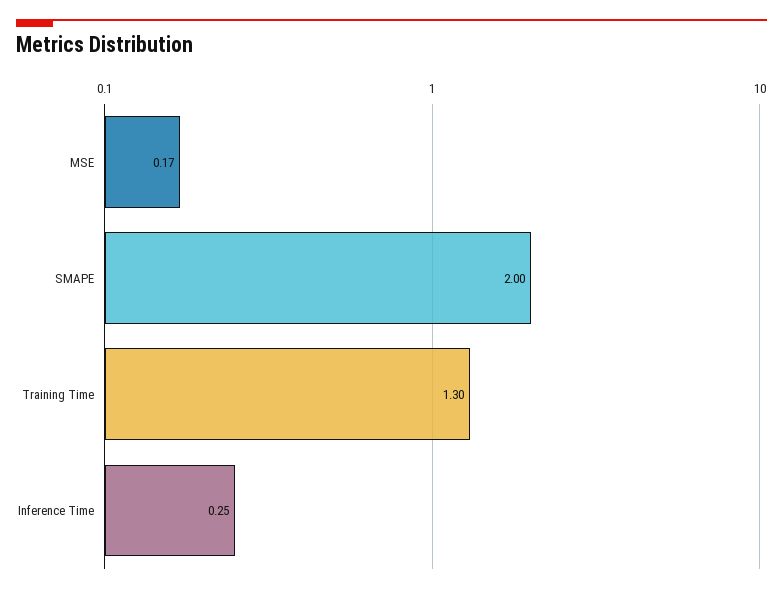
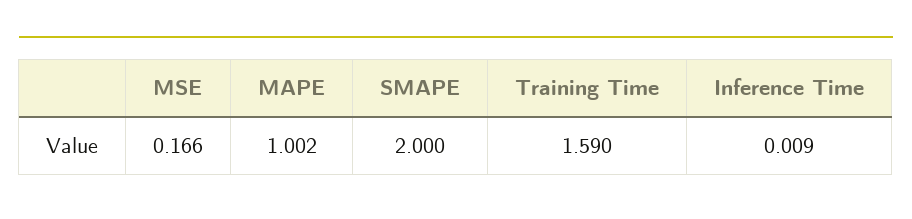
Training Time: 1.3 -> 1.59
Inference Time: 0.25 -> 0.009
MAPE: none -> 1.002

